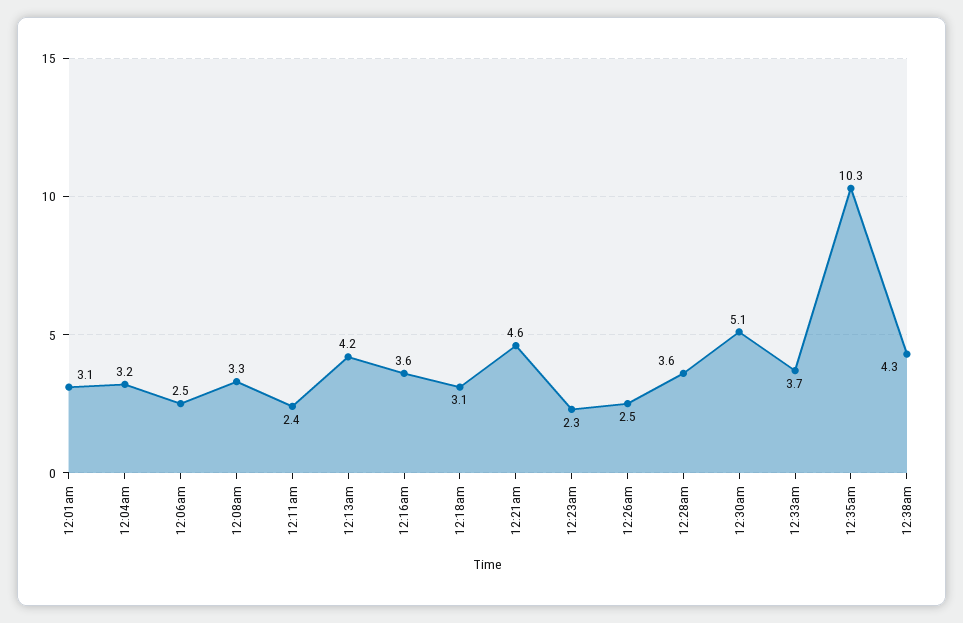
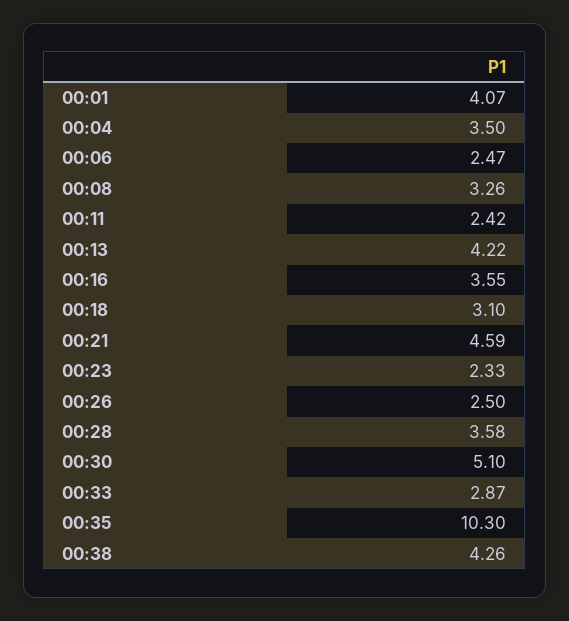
12:01am: 3.1 -> 4.07
12:04am: 3.2 -> 3.5
12:33am: 3.7 -> 2.87

